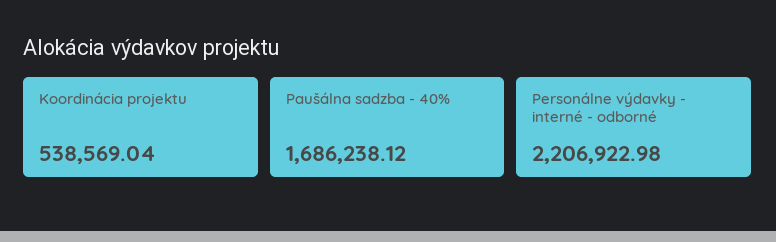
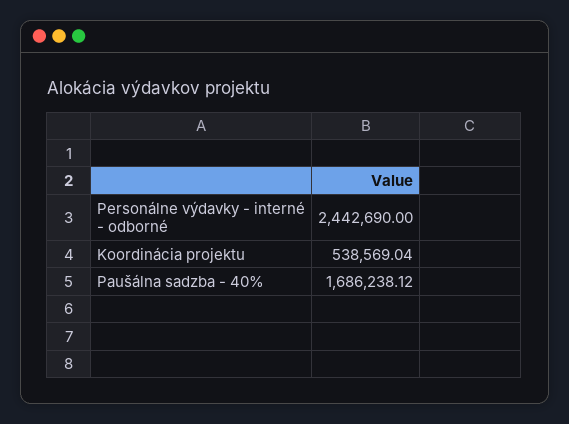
Personálne výdavky - interné - odborné: 2206922.98 -> 2442690

